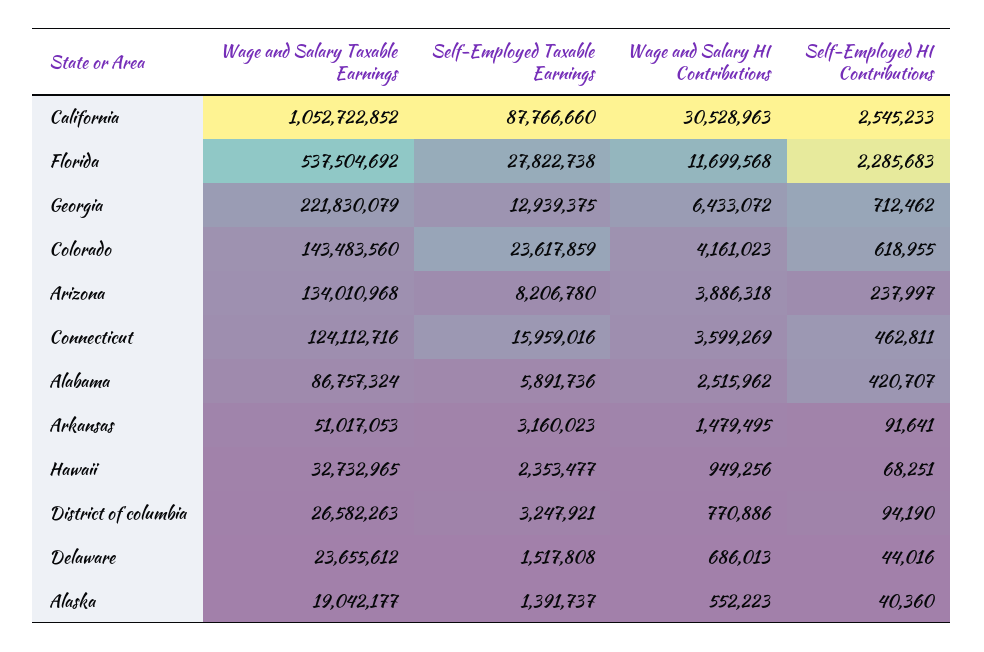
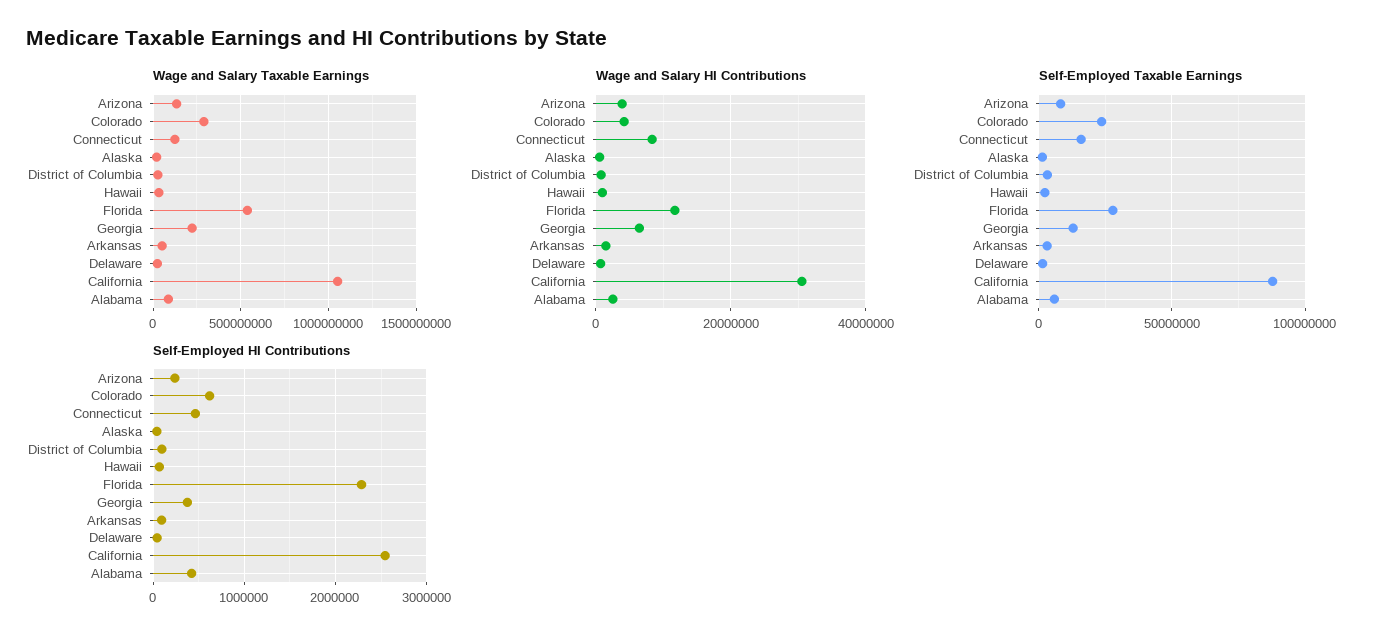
Self-Employed HI Contributions, Georgia: 712462 -> 400000
Wage and Salary Taxable Earnings, Colorado: 143483560 -> 300000000
Wage and Salary HI Contributions, Connecticut: 3599269 -> 8000000

